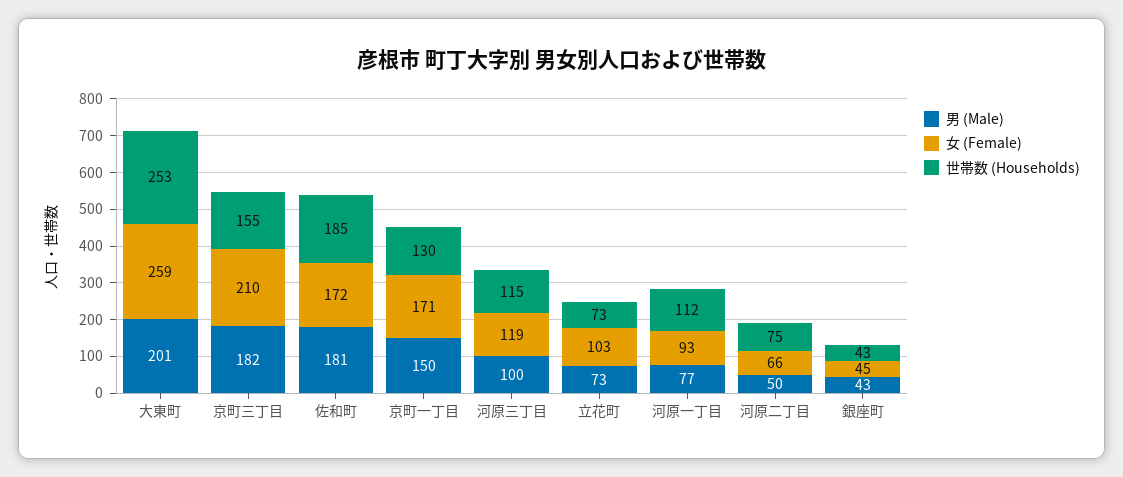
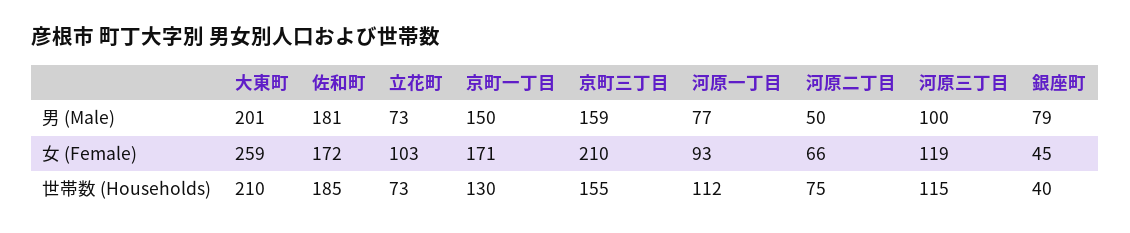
世帯数 (Households), 大東町: 253 -> 210
男 (Male), 京町三丁目: 182 -> 159
男 (Male), 銀座町: 43 -> 79
世帯数 (Households), 銀座町: 43 -> 40

